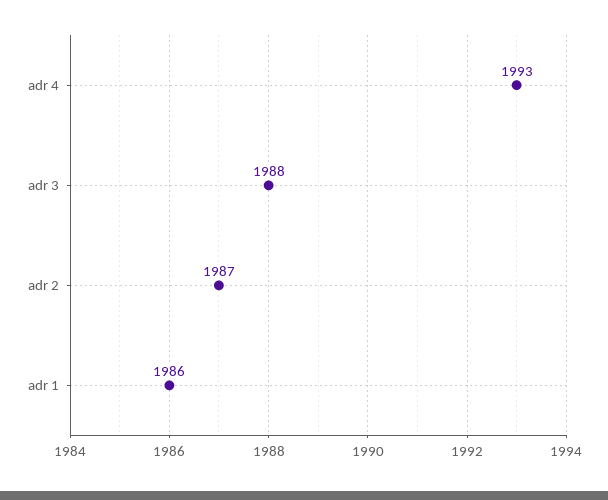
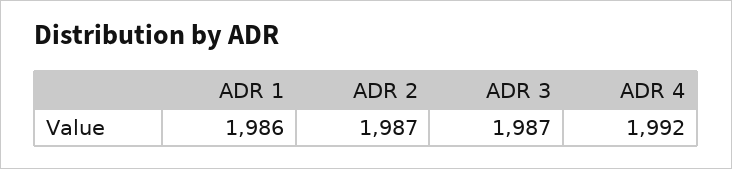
adr 4: 1993 -> 1992
adr 3: 1988 -> 1987

